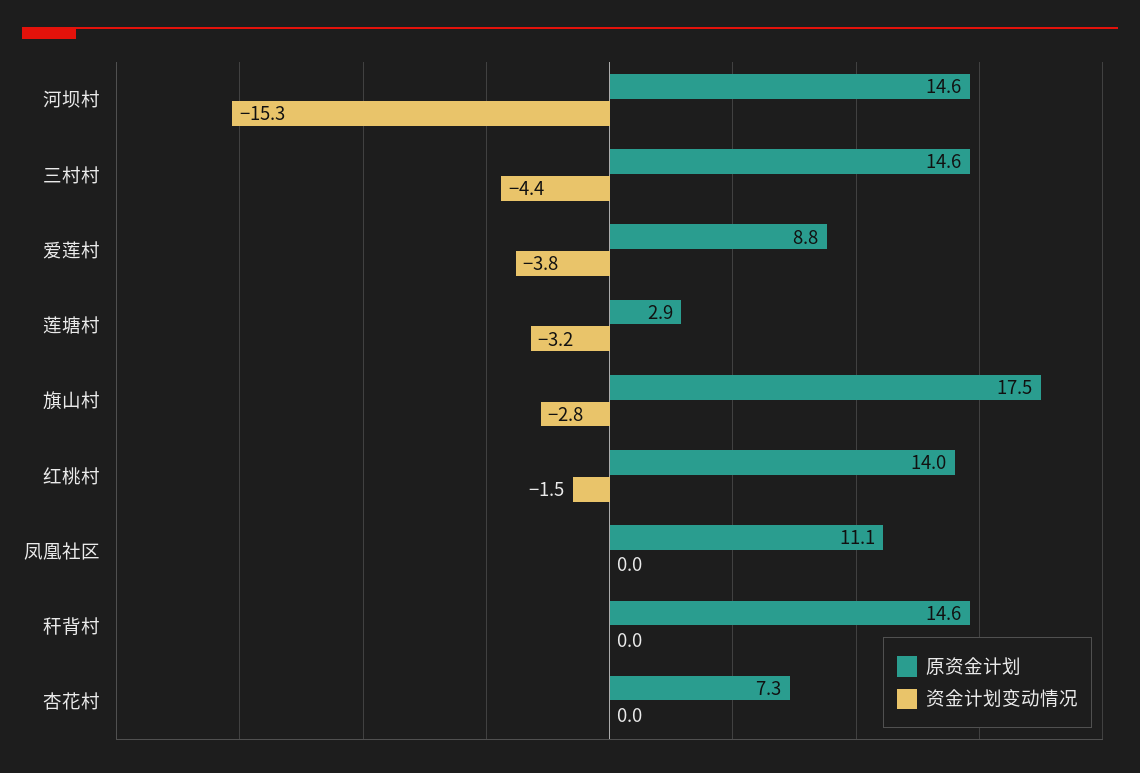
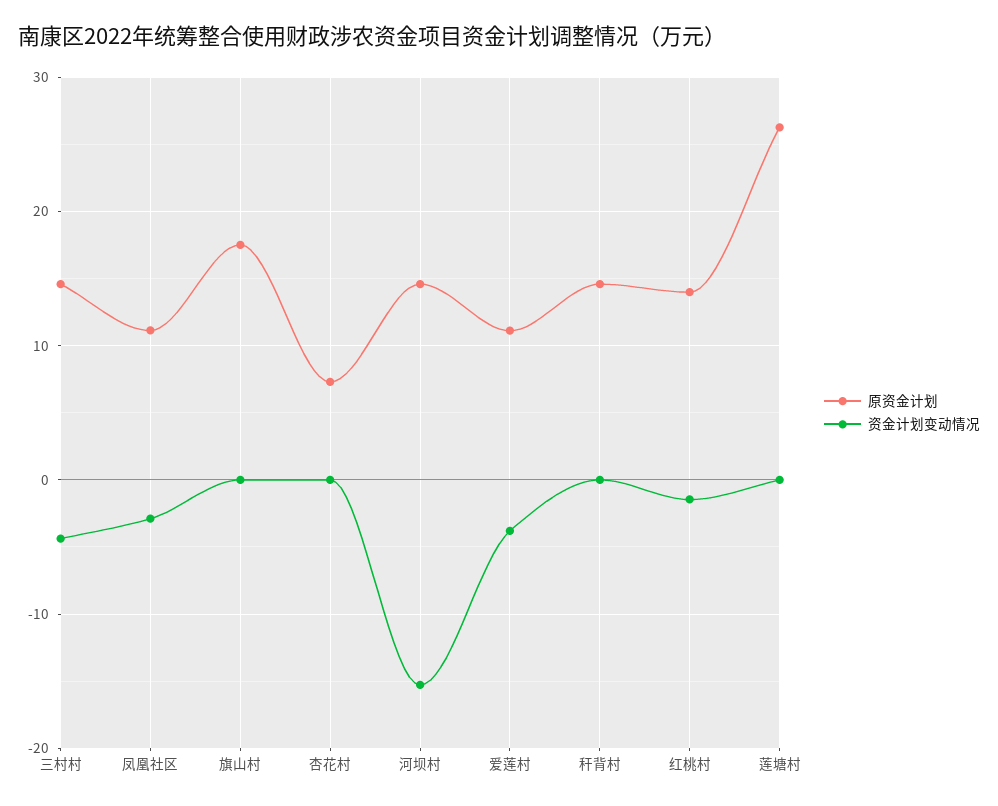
原资金计划, 爱莲村: 8.8 -> 11
原资金计划, 莲塘村: 2.9 -> 26
资金计划变动情况, 莲塘村: -3.2 -> 0
资金计划变动情况, 旗山村: -2.8 -> 0
资金计划变动情况, 凤凰社区: 0 -> -3

